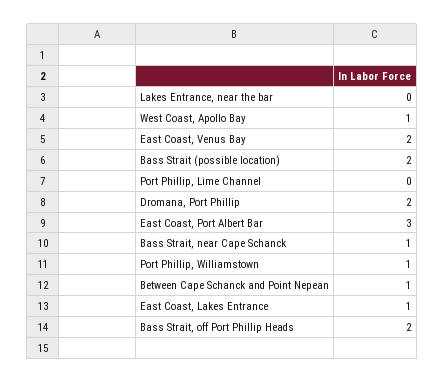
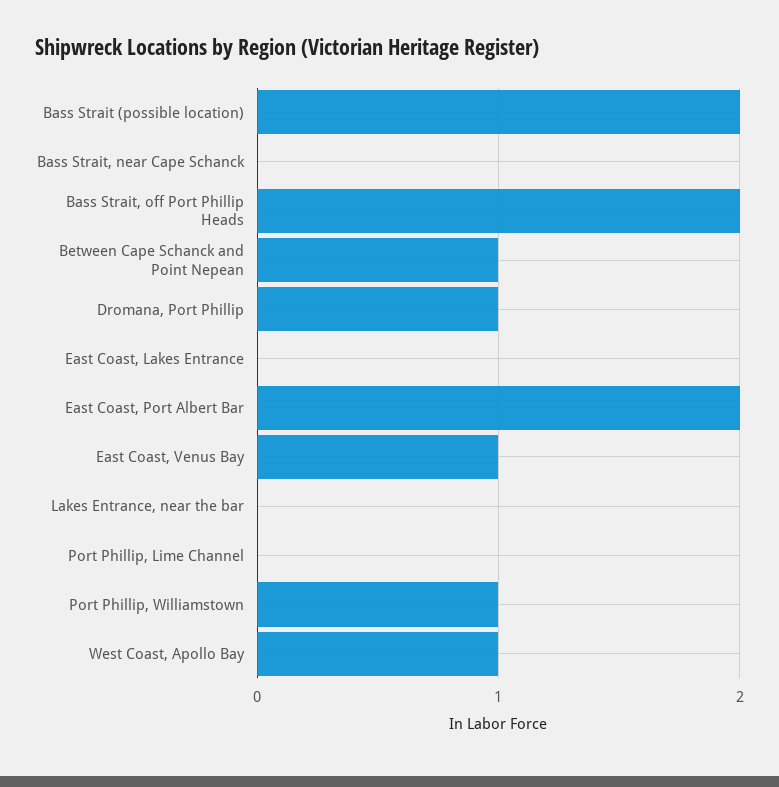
East Coast, Venus Bay: 2 -> 1
Dromana, Port Phillip: 2 -> 1
East Coast, Port Albert Bar: 3 -> 2
Bass Strait, near Cape Schanck: 1 -> 0
East Coast, Lakes Entrance: 1 -> 0

